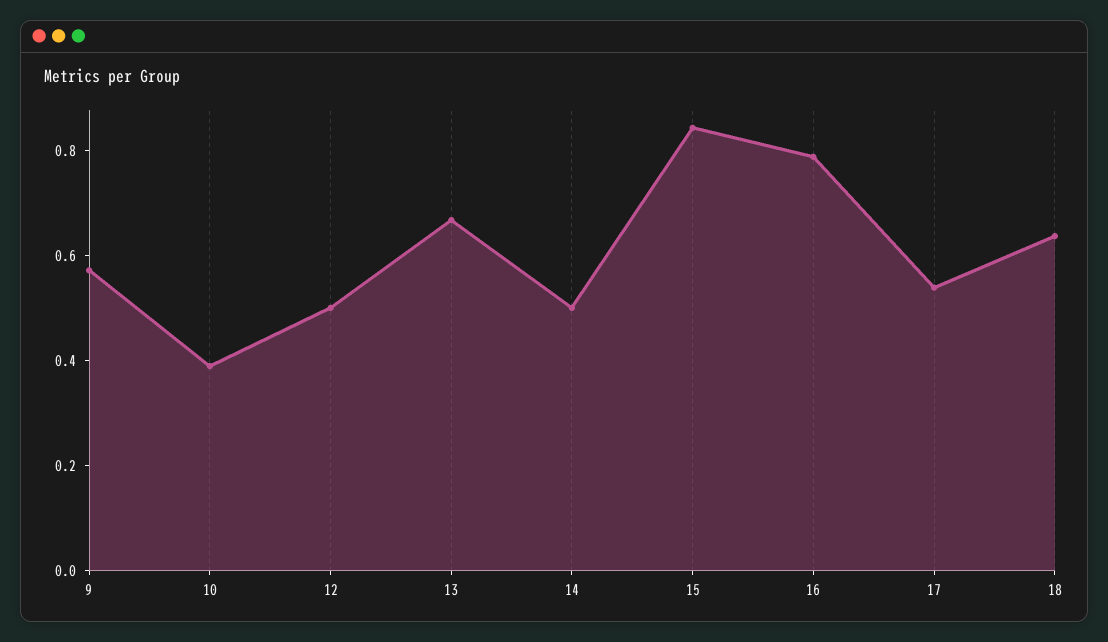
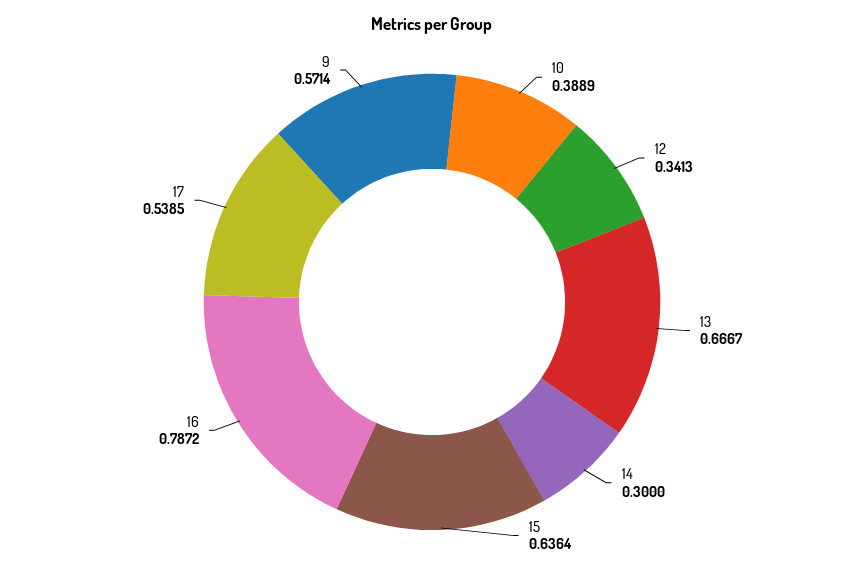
12: 0.5 -> 0.3413
14: 0.5 -> 0.3
15: 0.85 -> 0.6364
18: 0.65 -> none

